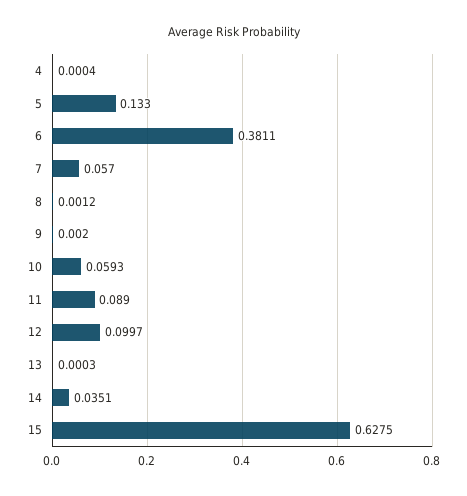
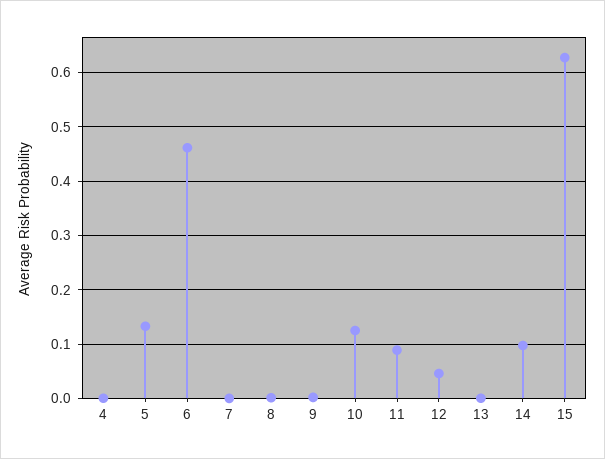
6: 0.3811 -> 0.46
7: 0.057 -> 0
10: 0.0593 -> 0.12
12: 0.0997 -> 0.04
14: 0.0351 -> 0.1

